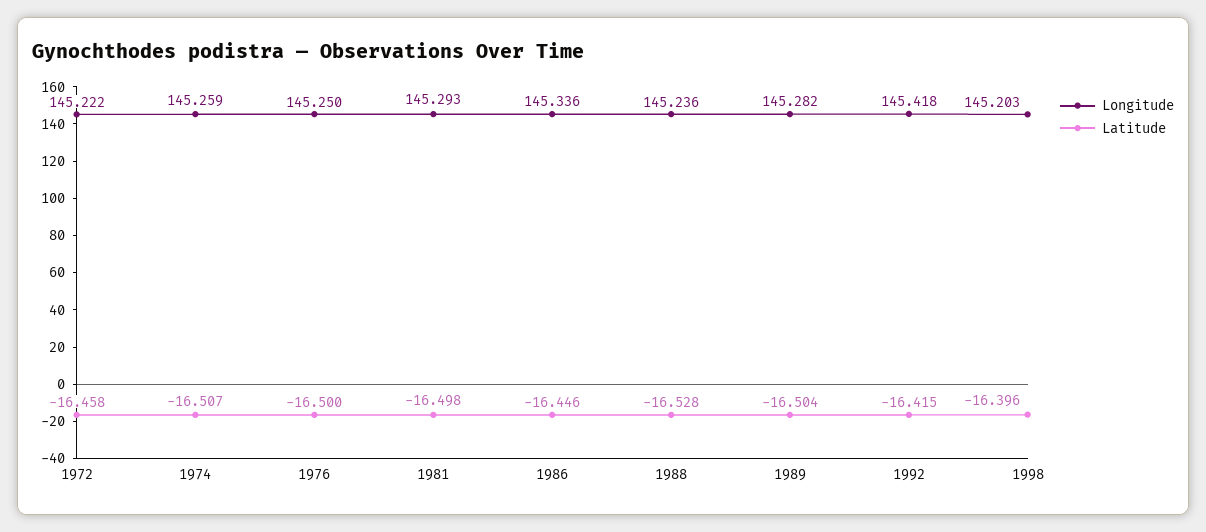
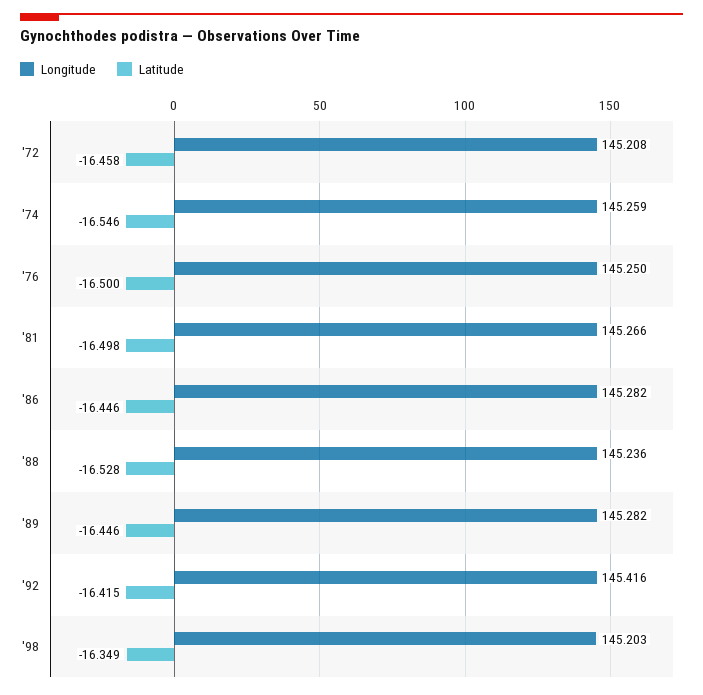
Longitude, 1972: 145.222 -> 145.208
Latitude, 1974: -16.507 -> -16.546
Longitude, 1981: 145.293 -> 145.266
Longitude, 1986: 145.336 -> 145.282
Latitude, 1989: -16.504 -> -16.446
Longitude, 1992: 145.418 -> 145.416
Latitude, 1998: -16.396 -> -16.349

